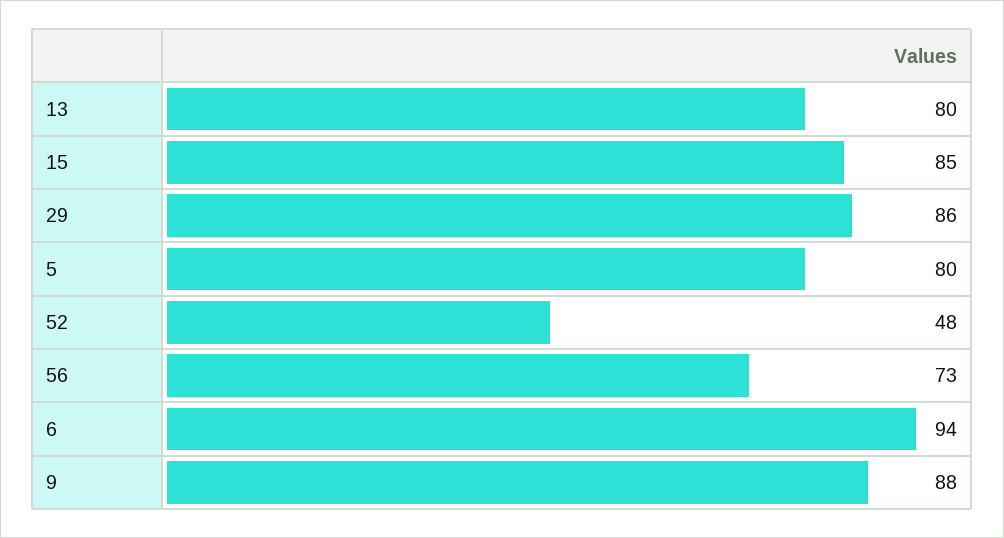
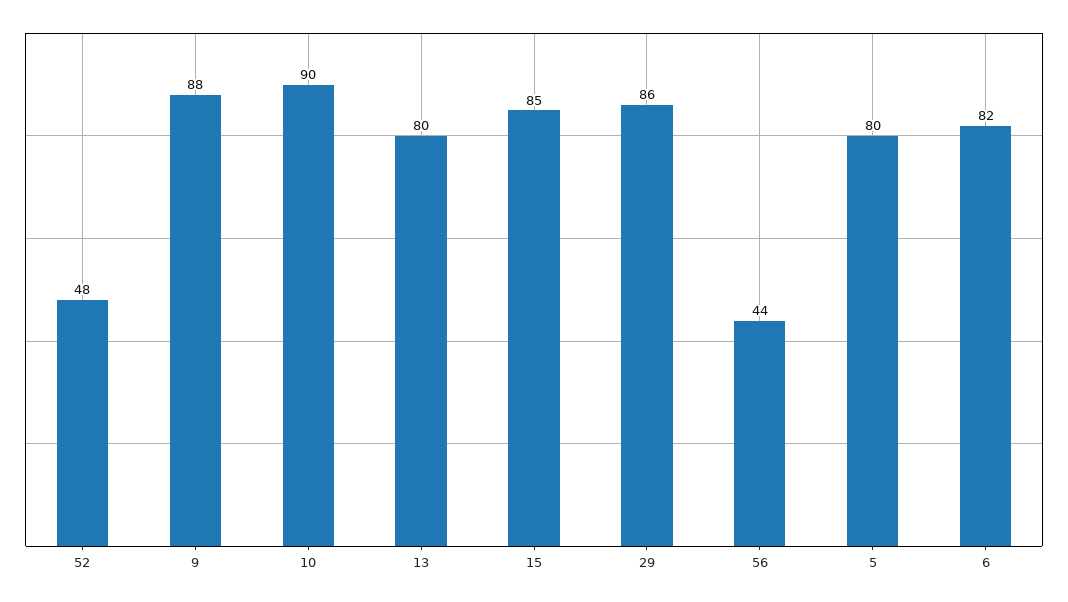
56: 73 -> 44
6: 94 -> 82
10: none -> 90

